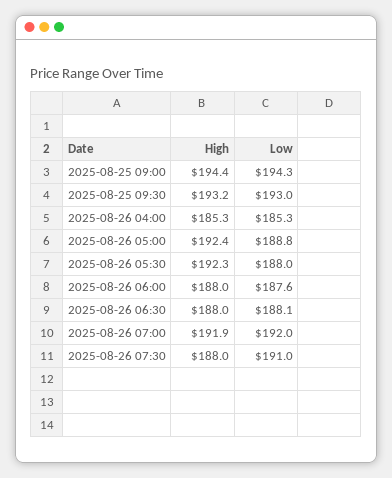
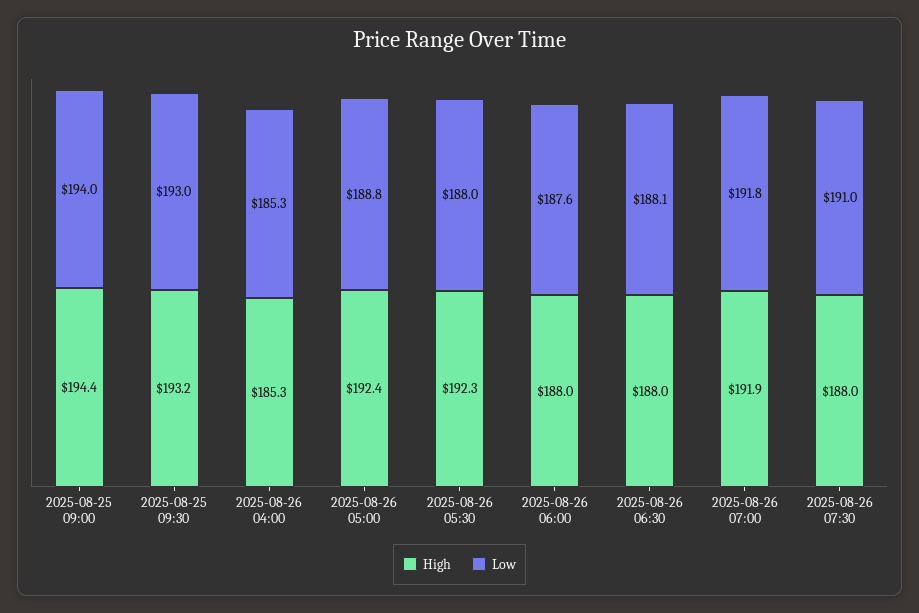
Low, 2025-08-25 09:00: 194.3 -> 194
Low, 2025-08-26 07:00: 192 -> 191.8

